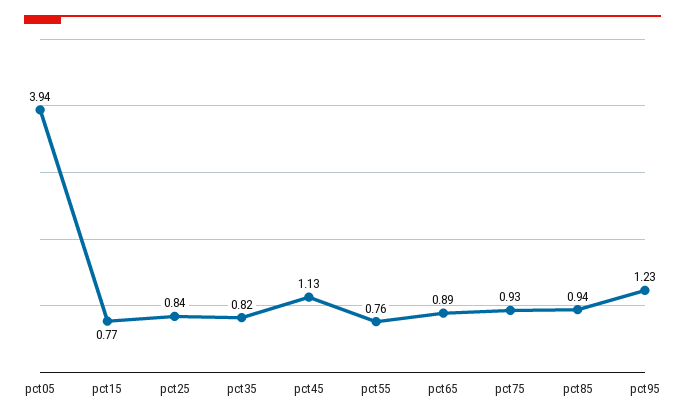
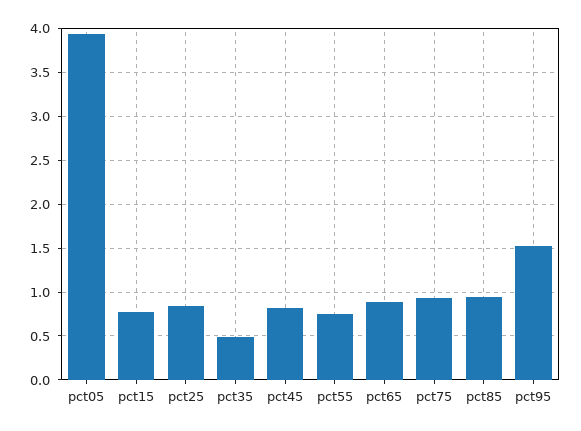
pct35: 0.82 -> 0.5
pct45: 1.13 -> 0.8
pct95: 1.23 -> 1.5

